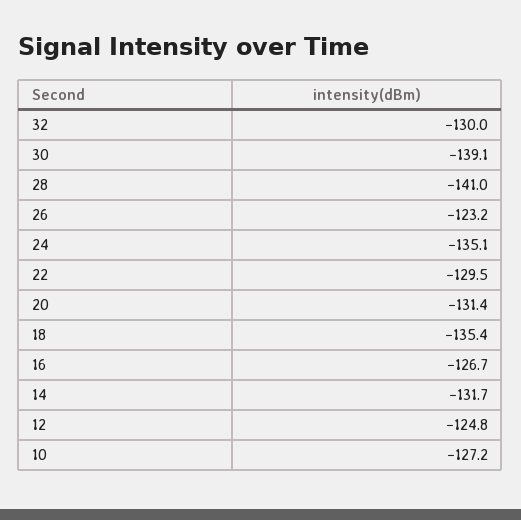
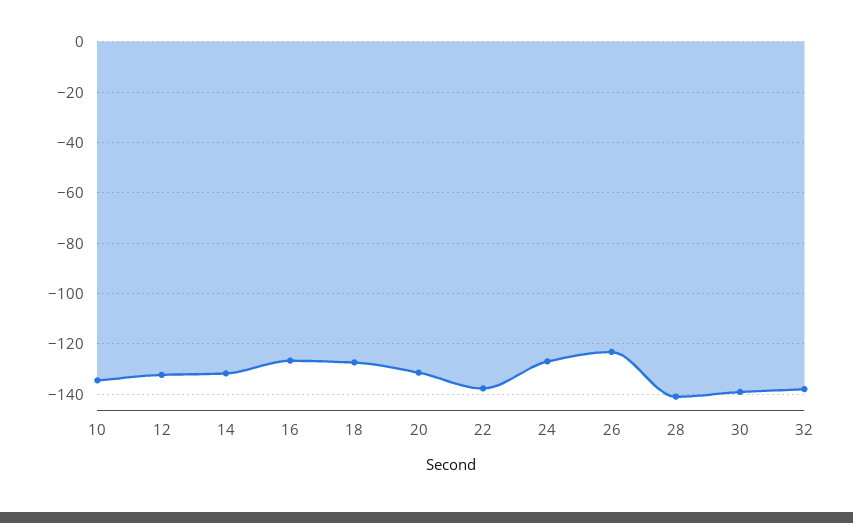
32: -130 -> -137.5
24: -135.1 -> -127.5
22: -129.5 -> -137.5
18: -135.4 -> -127.5
12: -124.8 -> -132.5
10: -127.2 -> -135

